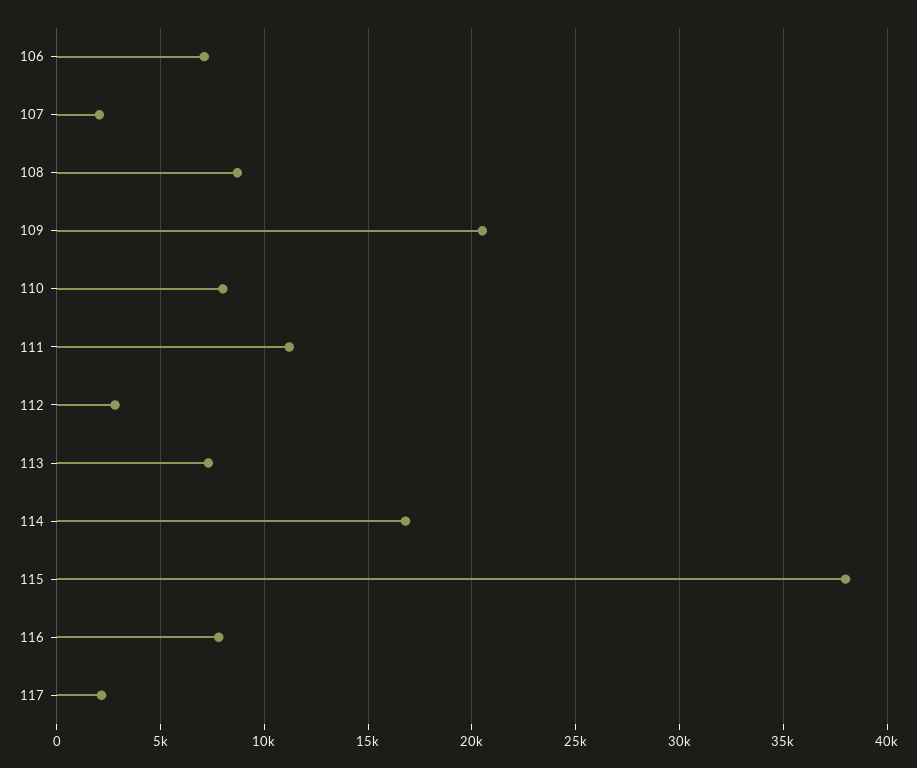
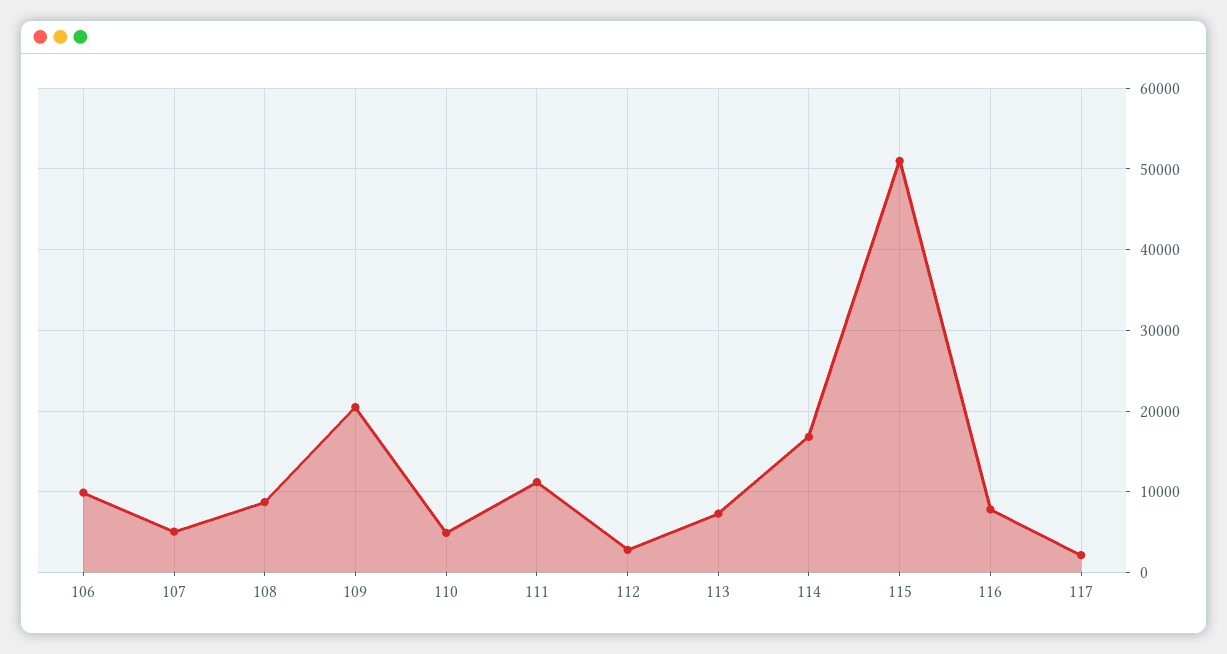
106: 7000 -> 10000
107: 2000 -> 5000
110: 8000 -> 5000
115: 38000 -> 51000

